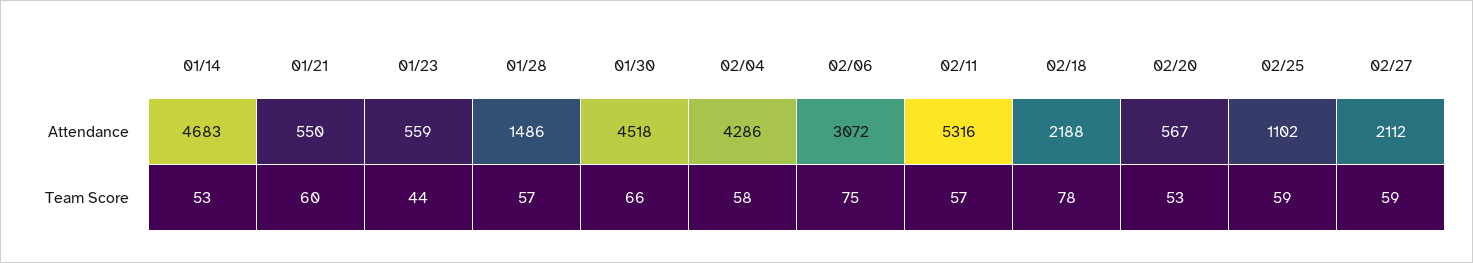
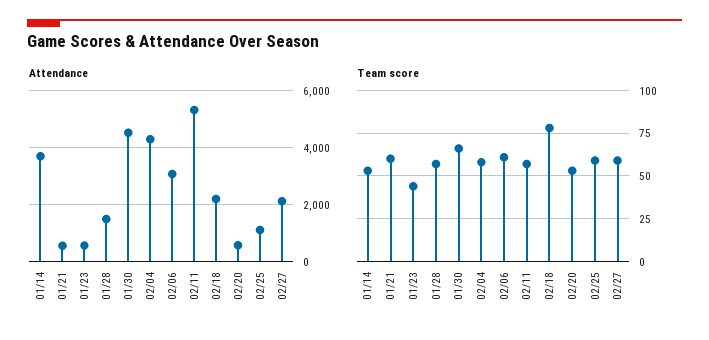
Attendance, 01/14: 4683 -> 3750
Team Score, 02/06: 75 -> 60

